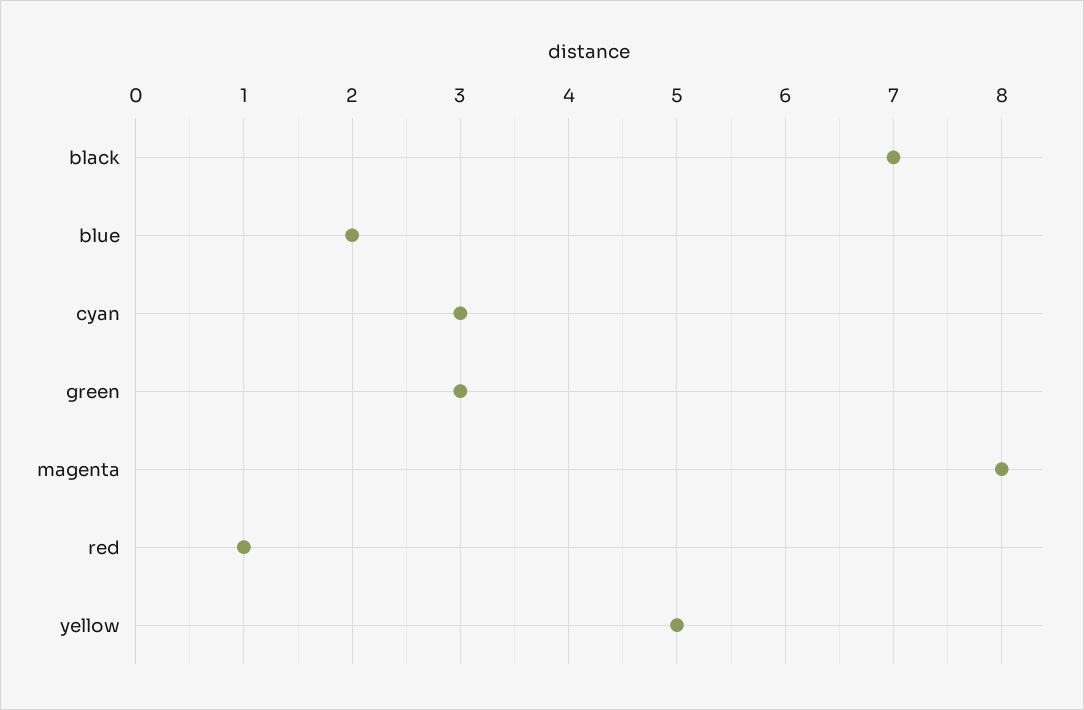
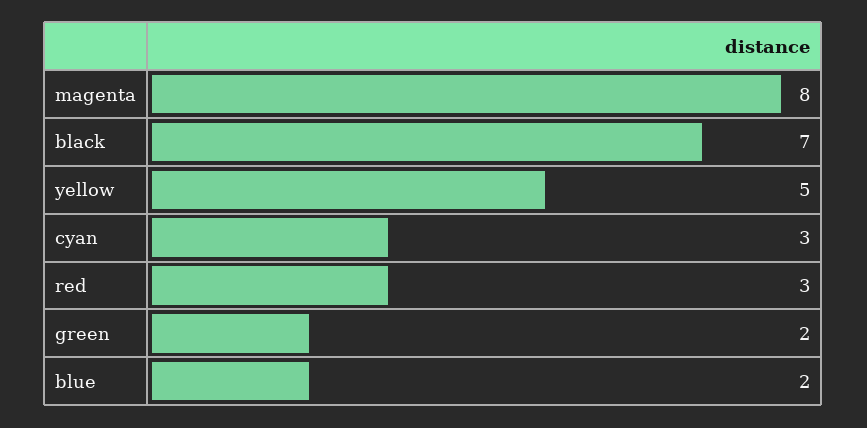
green: 3 -> 2
red: 1 -> 3

